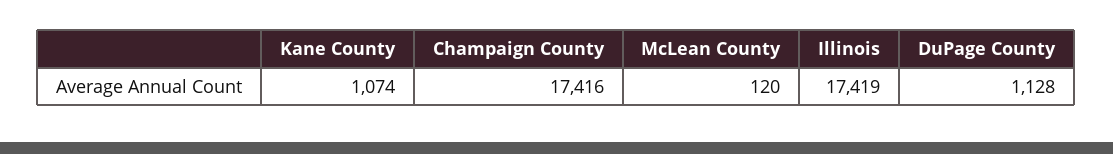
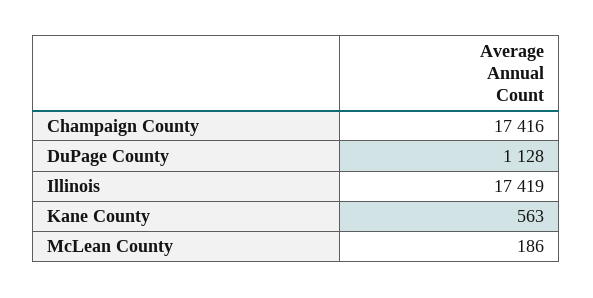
Kane County: 1074 -> 563
McLean County: 120 -> 186

